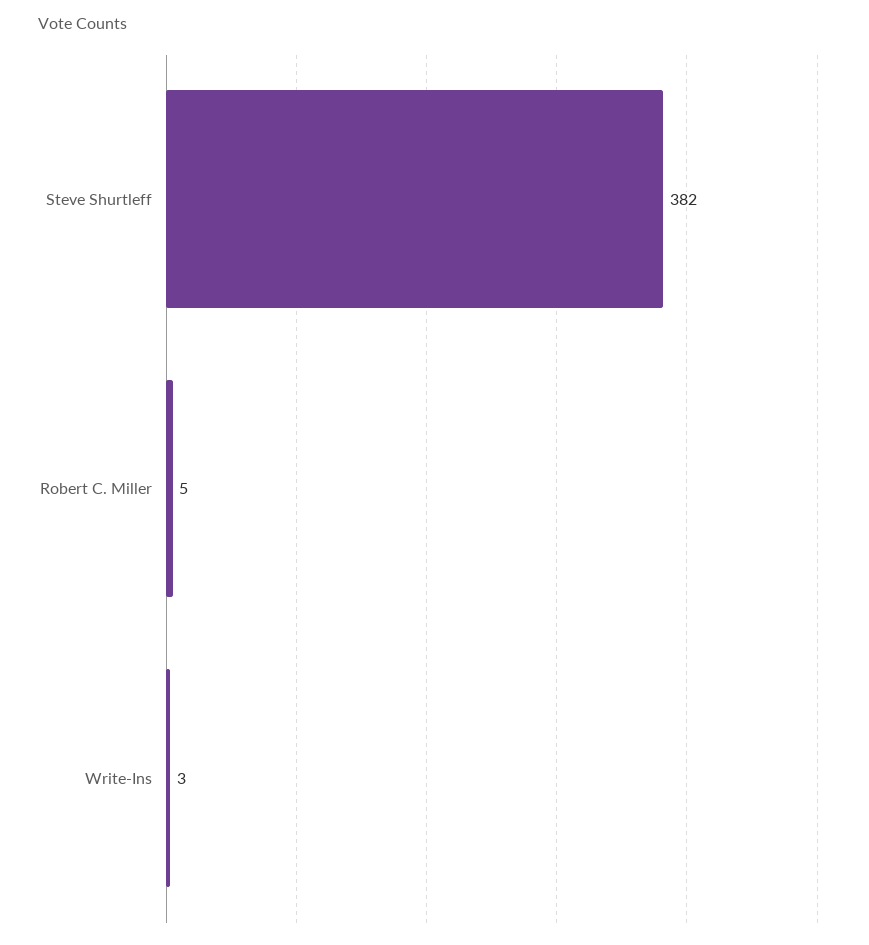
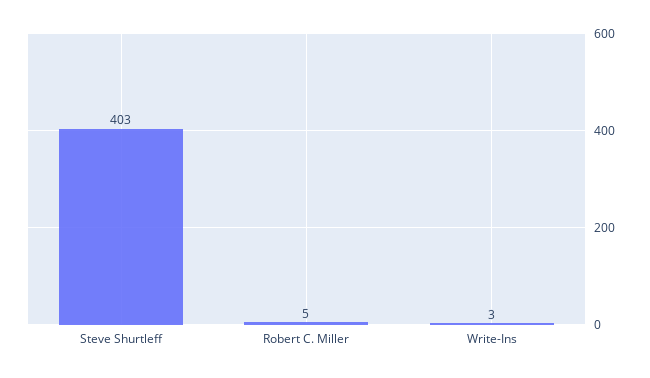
Steve Shurtleff: 382 -> 403

